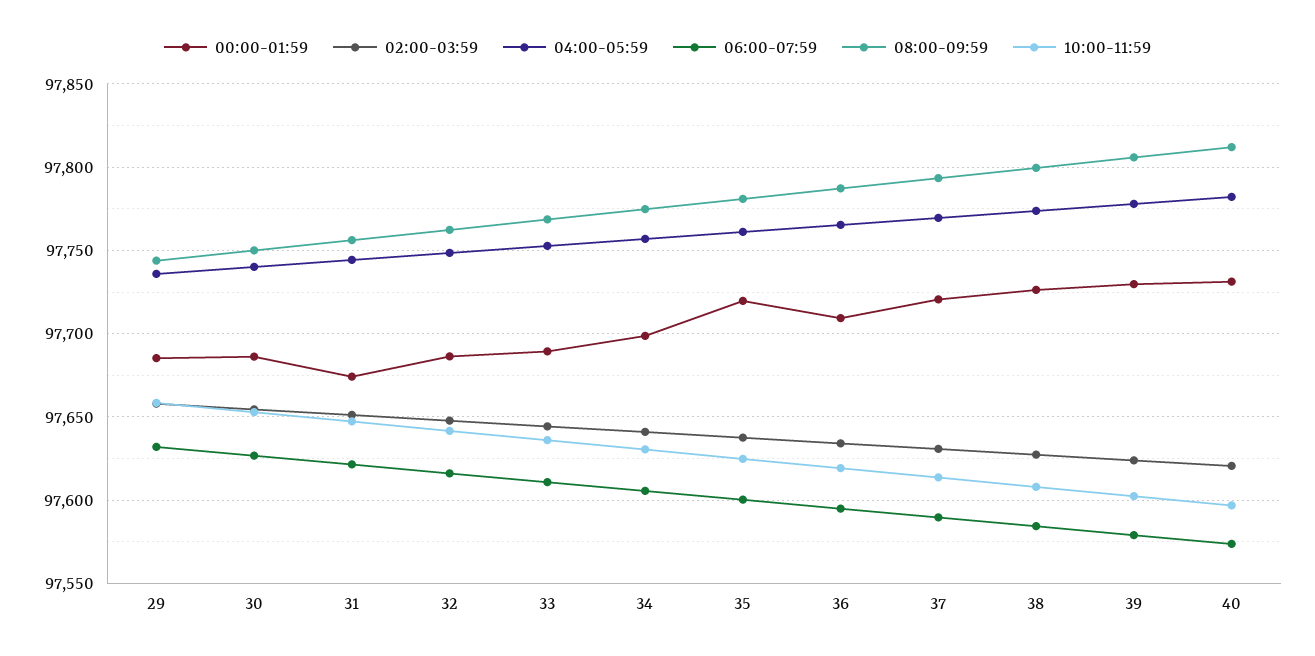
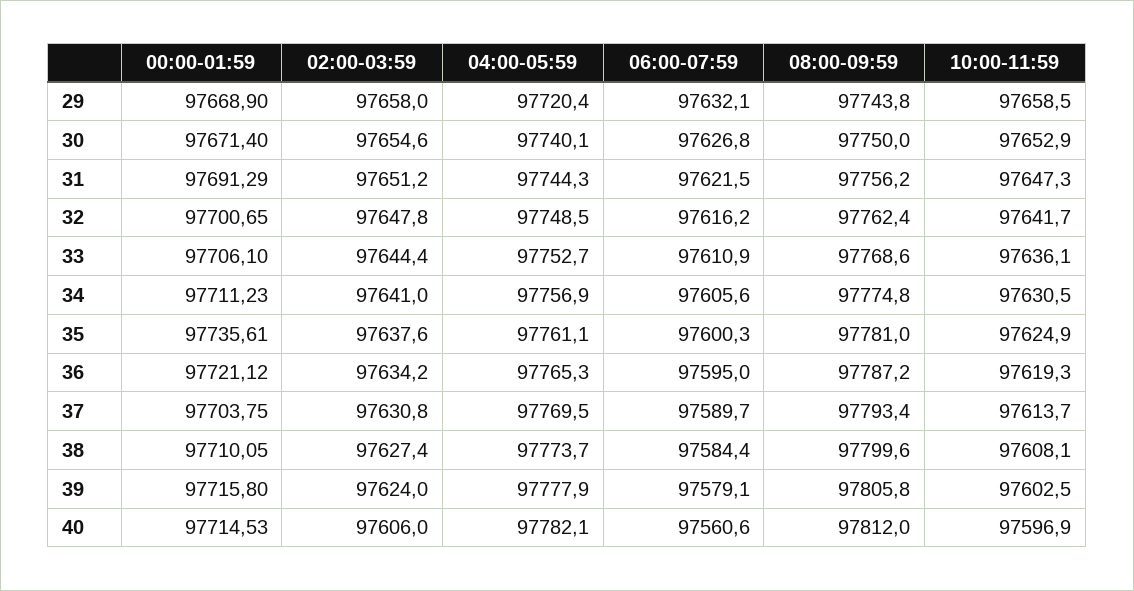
00:00-01:59, 29: 97685 -> 97668.9
04:00-05:59, 29: 97735 -> 97720.4
00:00-01:59, 30: 97685 -> 97671.4
00:00-01:59, 31: 97675 -> 97691.29
00:00-01:59, 32: 97685 -> 97700.65
00:00-01:59, 33: 97690 -> 97706.1
00:00-01:59, 34: 97700 -> 97711.23
00:00-01:59, 35: 97720 -> 97735.61
00:00-01:59, 36: 97710 -> 97721.12
00:00-01:59, 37: 97720 -> 97703.75
00:00-01:59, 38: 97725 -> 97710.05
00:00-01:59, 39: 97730 -> 97715.8
00:00-01:59, 40: 97730 -> 97714.53
02:00-03:59, 40: 97620 -> 97606
06:00-07:59, 40: 97575 -> 97560.6

